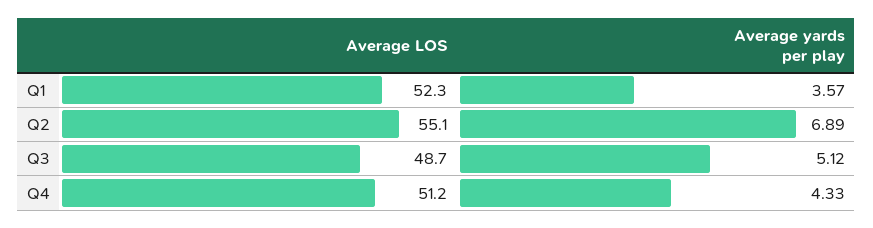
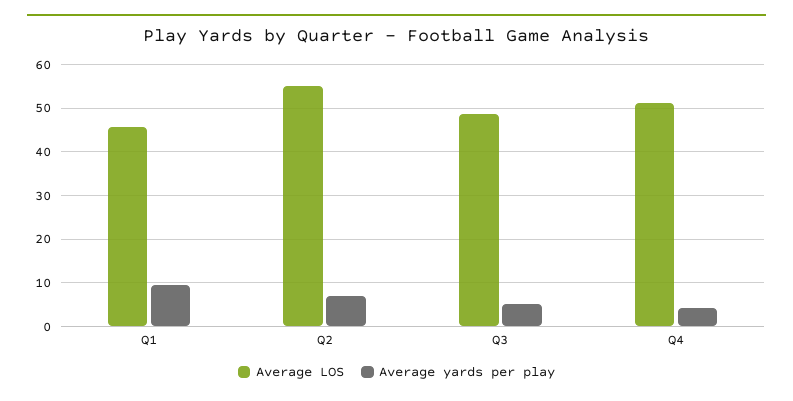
Average LOS, Q1: 52.3 -> 46
Average yards per play, Q1: 3.57 -> 10

